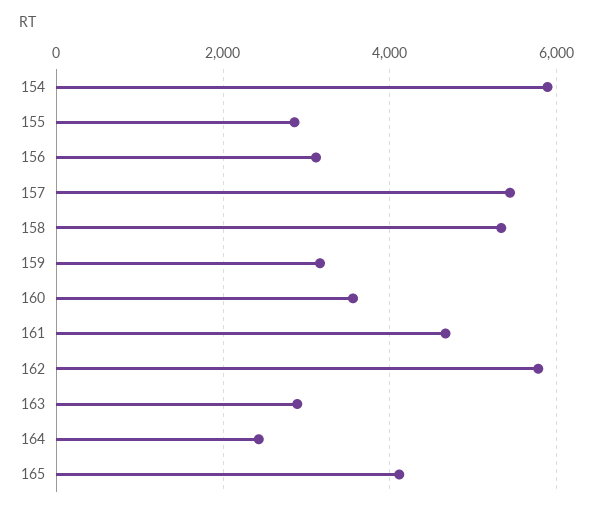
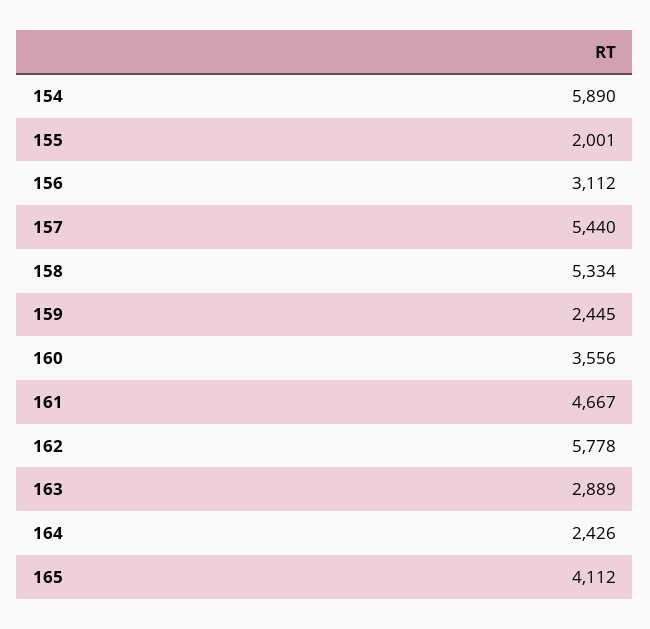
155: 2800 -> 2001
159: 3200 -> 2445

